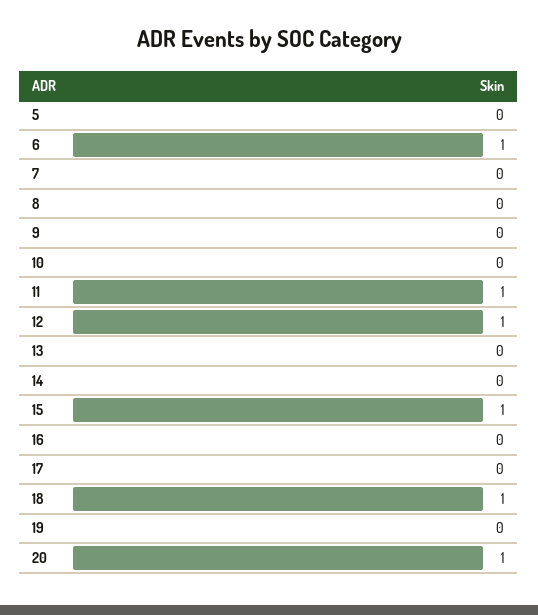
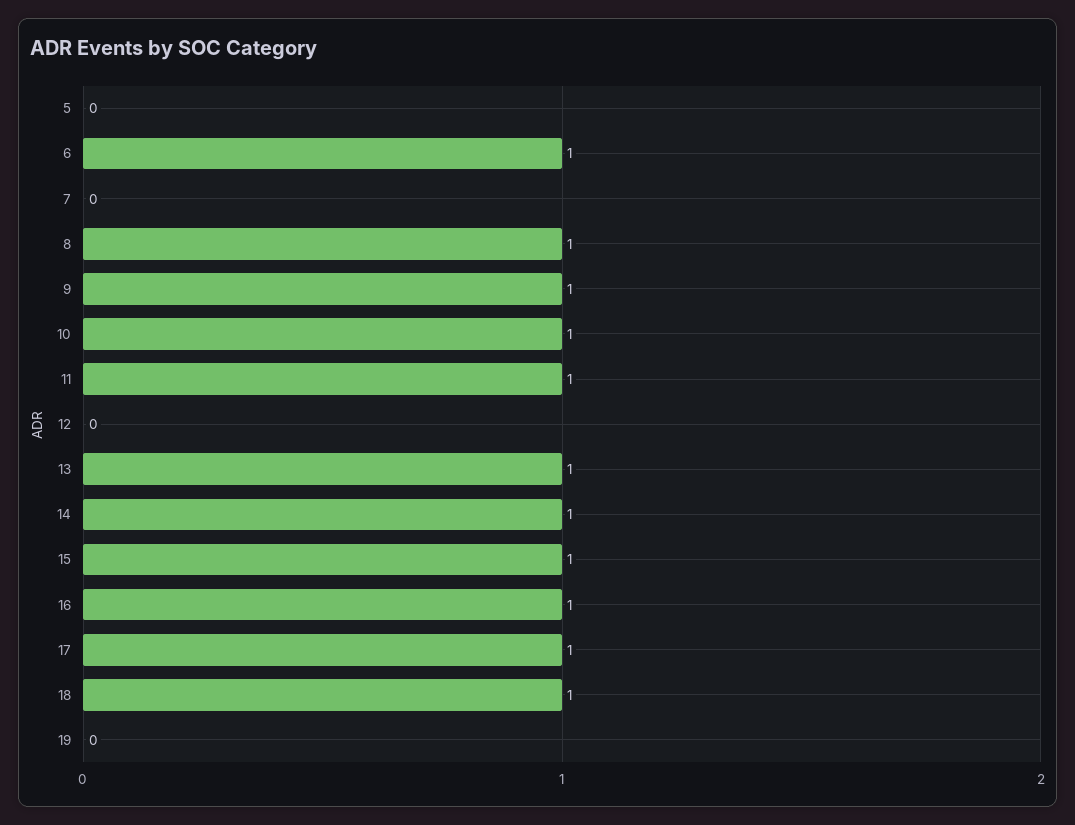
8: 0 -> 1
9: 0 -> 1
10: 0 -> 1
12: 1 -> 0
13: 0 -> 1
14: 0 -> 1
16: 0 -> 1
17: 0 -> 1
20: 1 -> none

